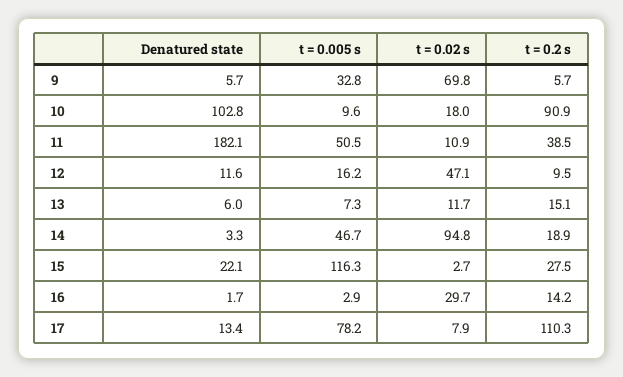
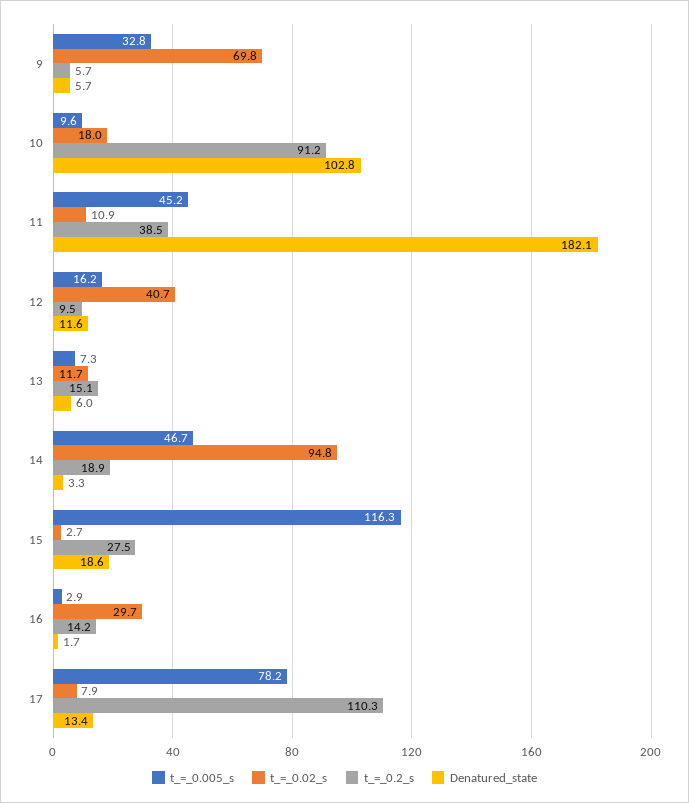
t = 0.2 s, 10: 90.9 -> 91.2
t = 0.005 s, 11: 50.5 -> 45.2
t = 0.02 s, 12: 47.1 -> 40.7
Denatured state, 15: 22.1 -> 18.6

